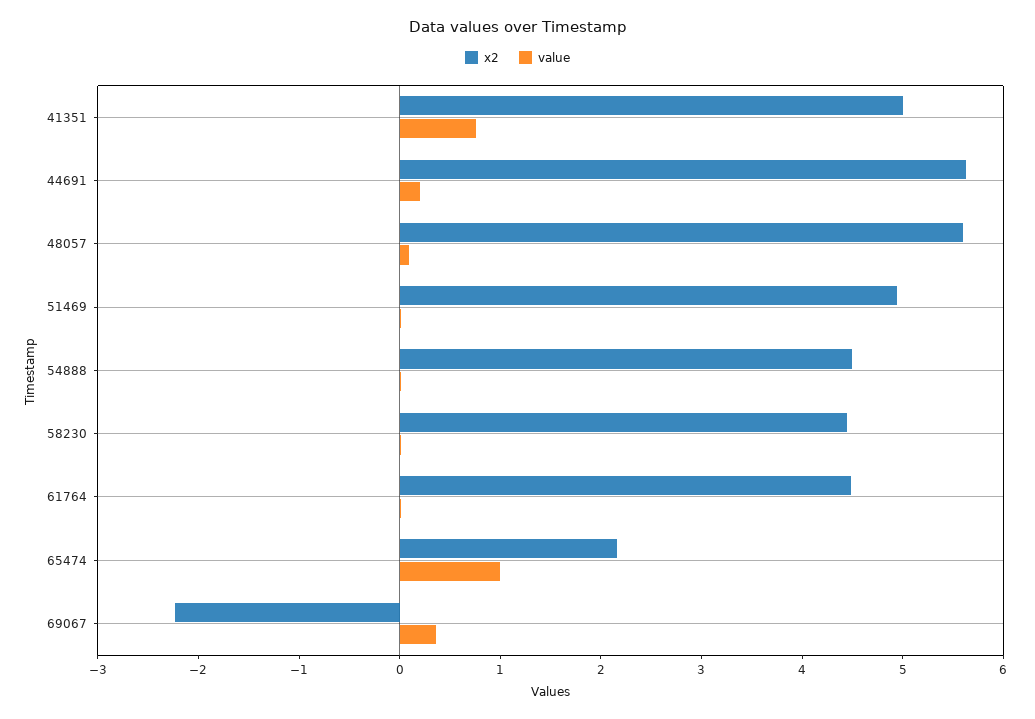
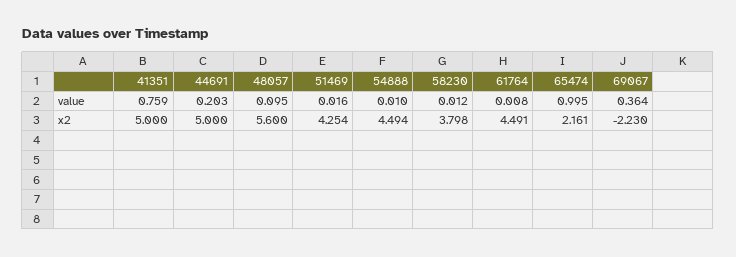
x2, 44691: 5.6 -> 5
x2, 51469: 5 -> 4.254
x2, 58230: 4.4 -> 3.798

